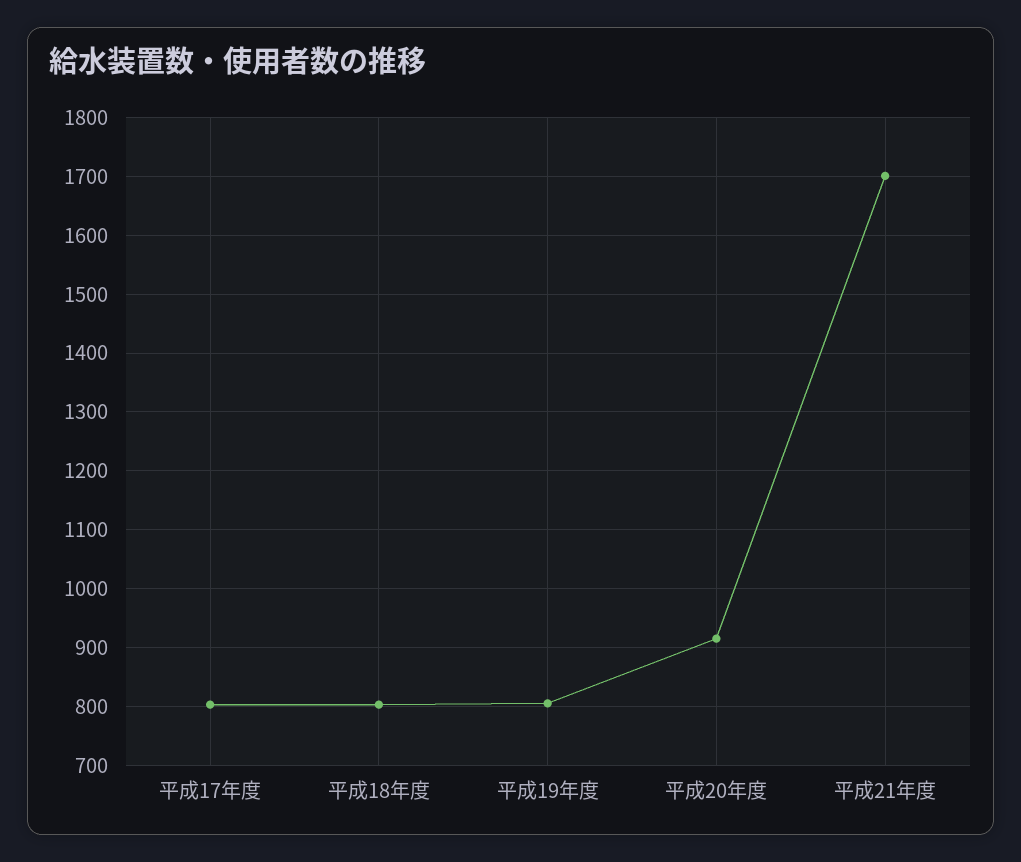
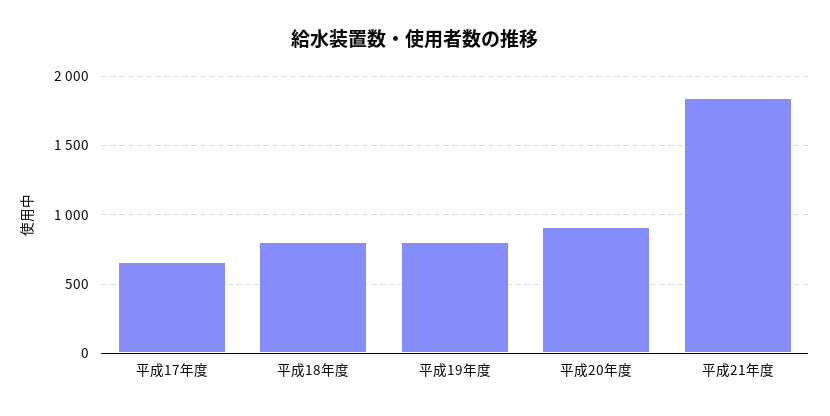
平成17年度: 800 -> 650
平成21年度: 1700 -> 1850

